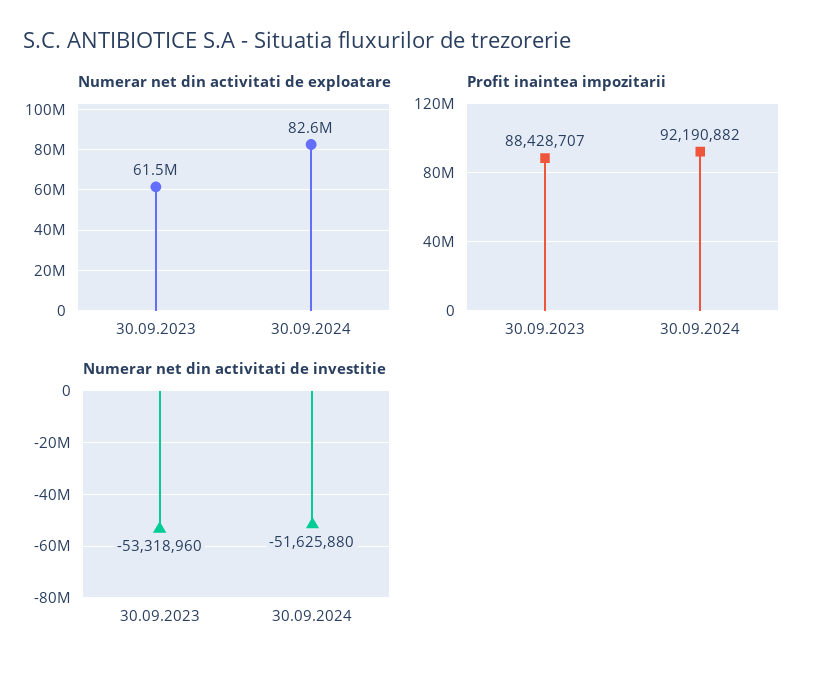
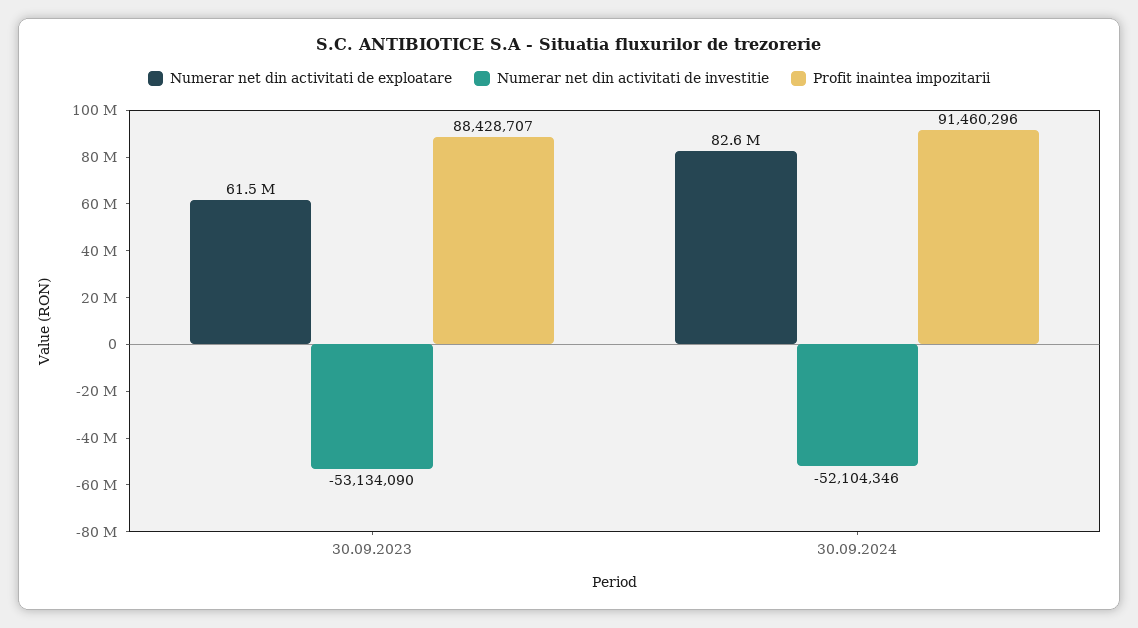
Profit inaintea impozitarii, 30.09.2024: 92190882 -> 91460296
Numerar net din activitati de investitie, 30.09.2023: -53318960 -> -53134090
Numerar net din activitati de investitie, 30.09.2024: -51625880 -> -52104346

